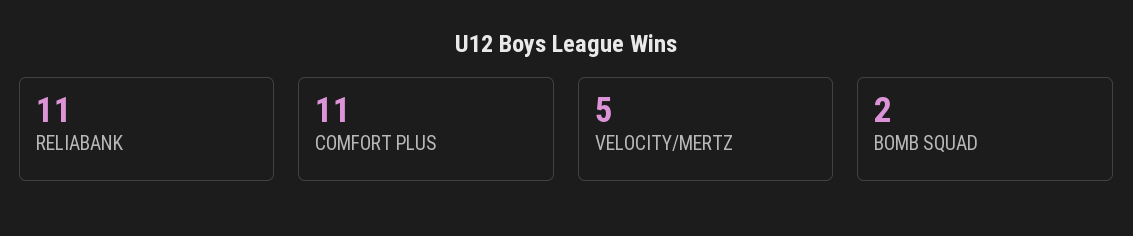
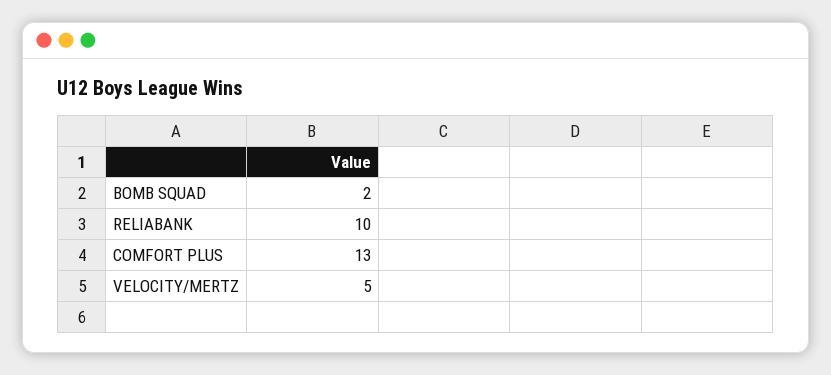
RELIABANK: 11 -> 10
COMFORT PLUS: 11 -> 13

